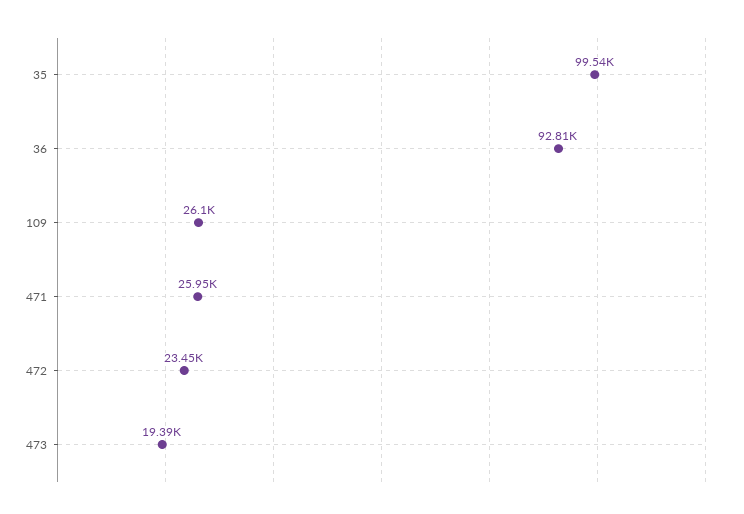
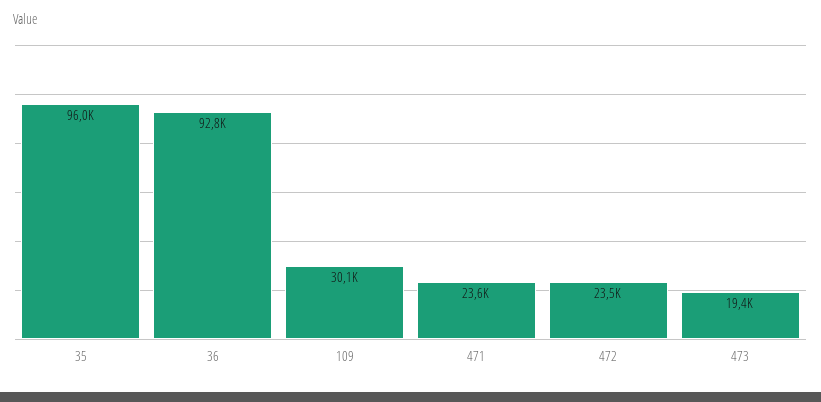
35: 99540 -> 96000
109: 26100 -> 30100
471: 25950 -> 23600

